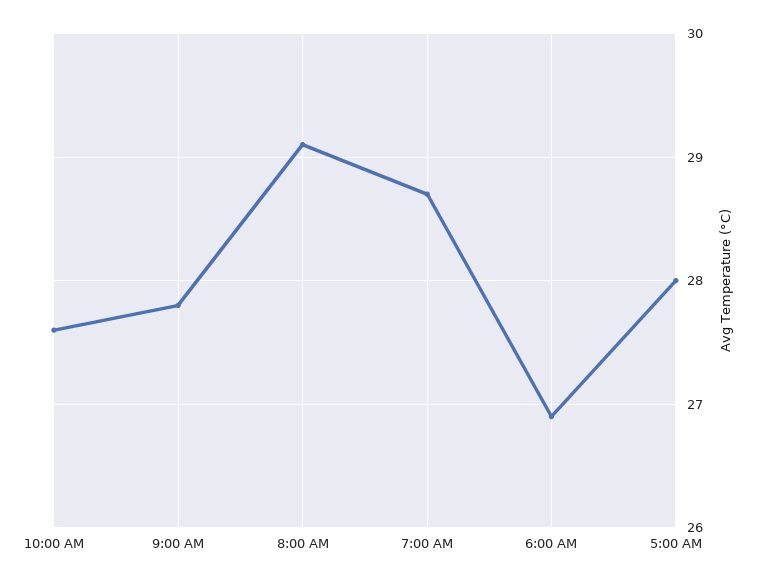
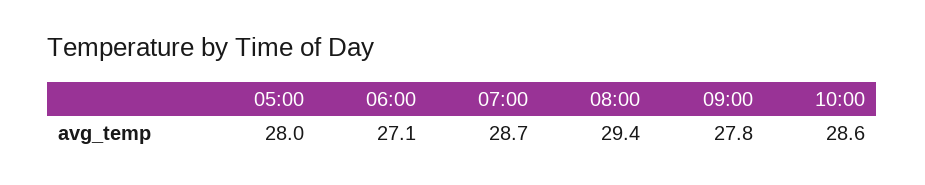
10:00 AM: 27.6 -> 28.6
8:00 AM: 29.1 -> 29.4
6:00 AM: 26.9 -> 27.1

